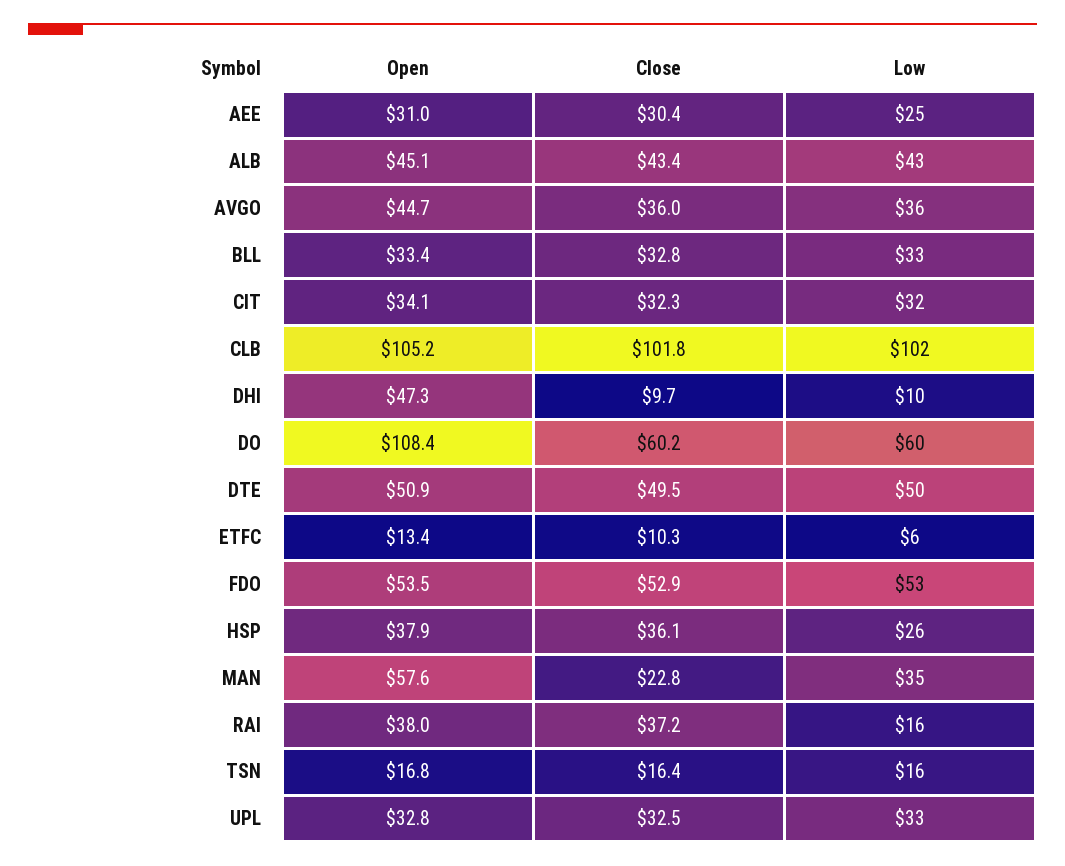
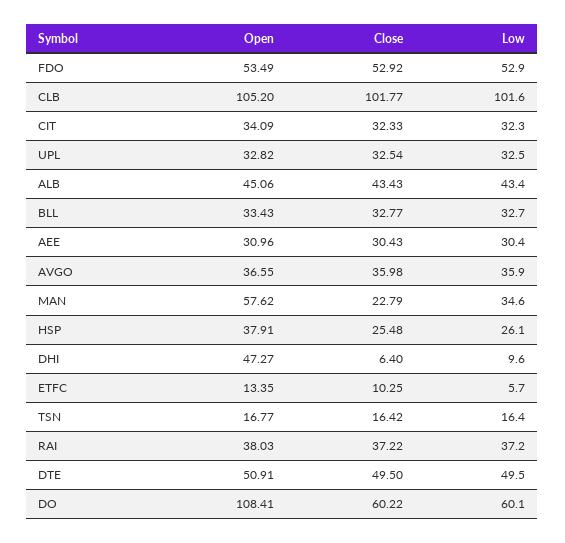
Low, AEE: 25 -> 30.4
Open, AVGO: 44.7 -> 36.55
Close, DHI: 9.7 -> 6.4
Close, HSP: 36.1 -> 25.48
Low, RAI: 16 -> 37.2

